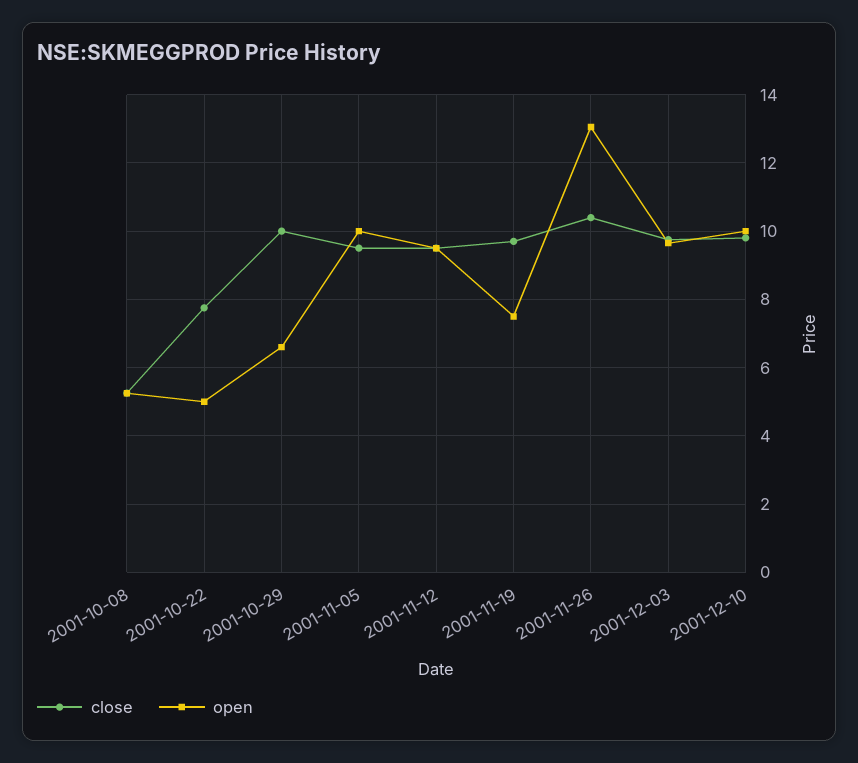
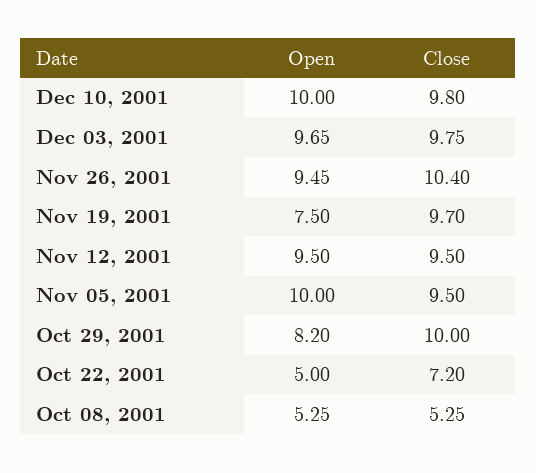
close, 2001-10-22: 7.8 -> 7.2
open, 2001-10-29: 6.6 -> 8.2
open, 2001-11-26: 13 -> 9.45

